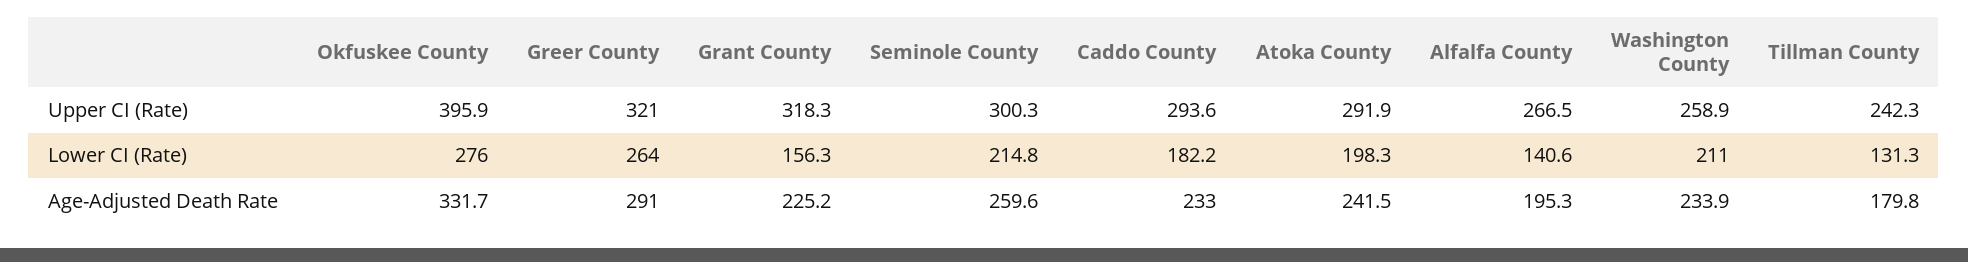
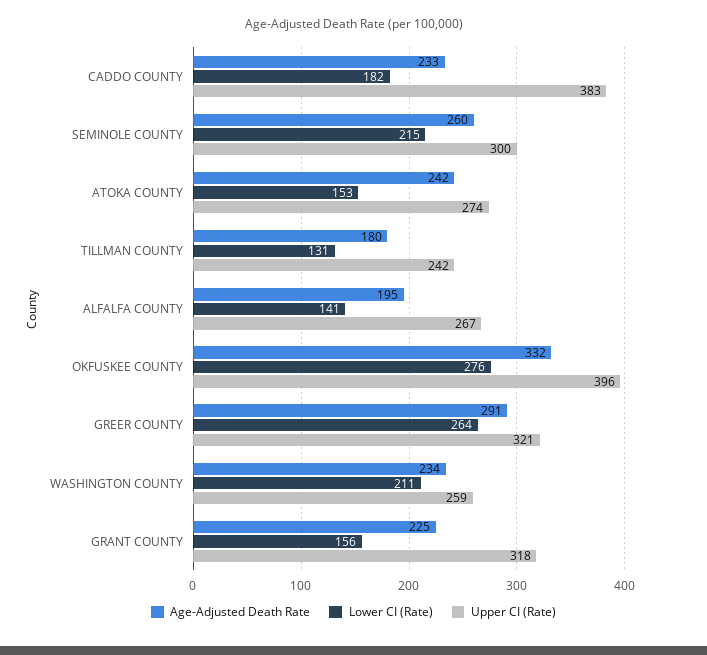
Upper CI (Rate), Caddo County: 293.6 -> 383
Upper CI (Rate), Atoka County: 291.9 -> 274
Lower CI (Rate), Atoka County: 198.3 -> 153

